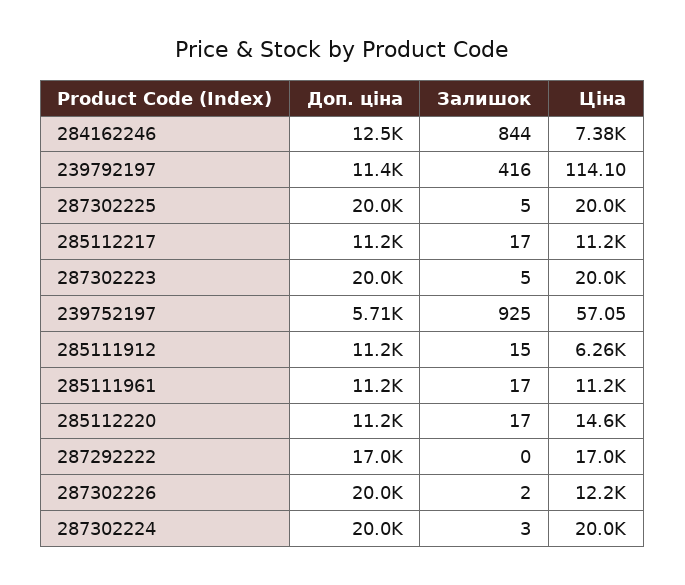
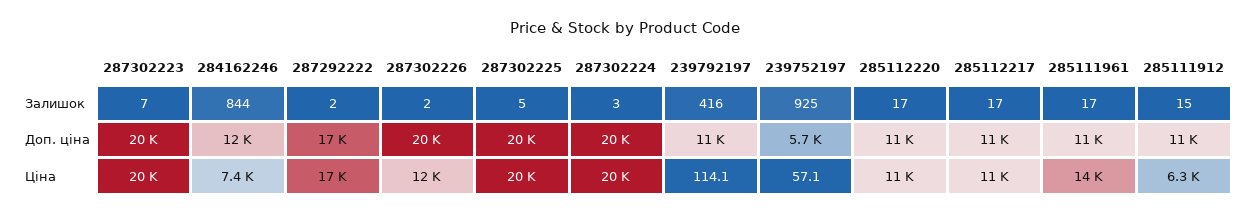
Залишок, 287302223: 5 -> 7
Ціна, 285111961: 11200 -> 14000
Ціна, 285112220: 14600 -> 11000
Залишок, 287292222: 0 -> 2

